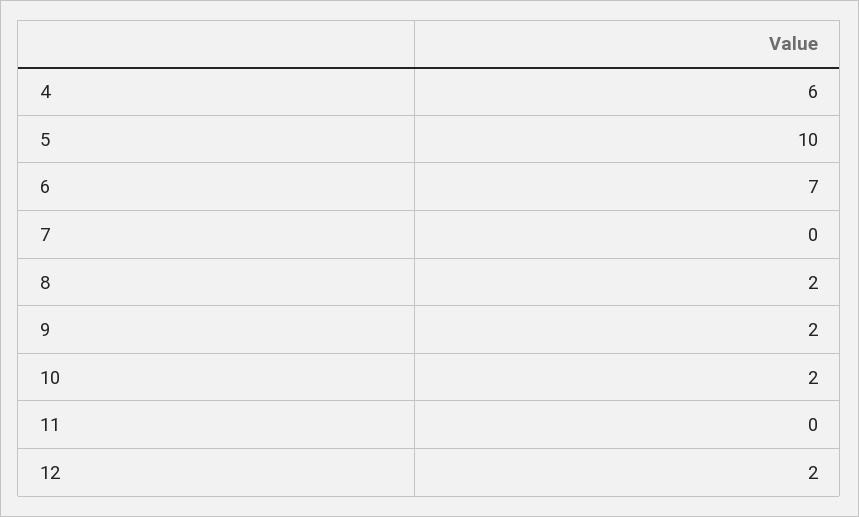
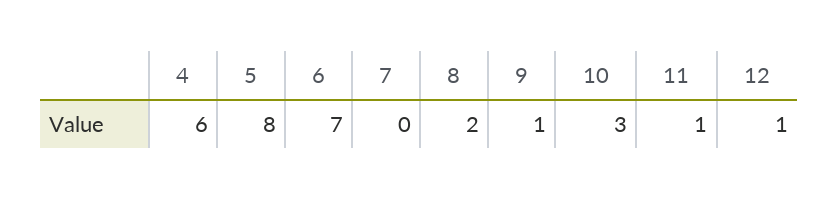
5: 10 -> 8
9: 2 -> 1
10: 2 -> 3
11: 0 -> 1
12: 2 -> 1

